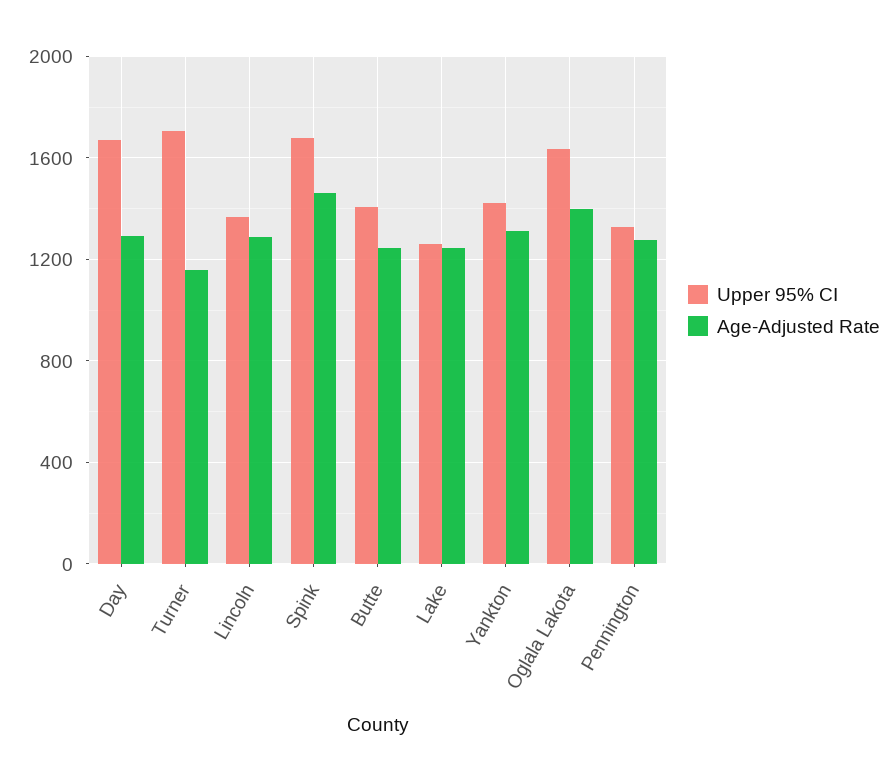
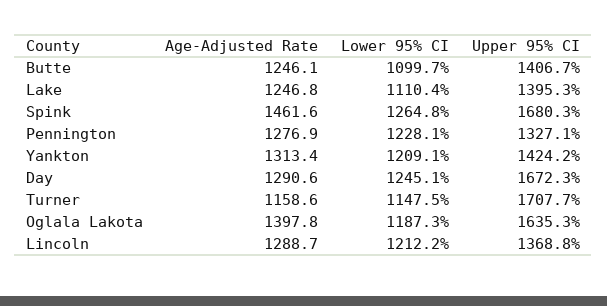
Upper 95% CI, Lake: 1250 -> 1395.3
Lower 95% CI, Butte: none -> 1099.7
Lower 95% CI, Lake: none -> 1110.4
Lower 95% CI, Spink: none -> 1264.8
Lower 95% CI, Pennington: none -> 1228.1
Lower 95% CI, Yankton: none -> 1209.1
Lower 95% CI, Day: none -> 1245.1
Lower 95% CI, Turner: none -> 1147.5
Lower 95% CI, Oglala Lakota: none -> 1187.3
Lower 95% CI, Lincoln: none -> 1212.2

